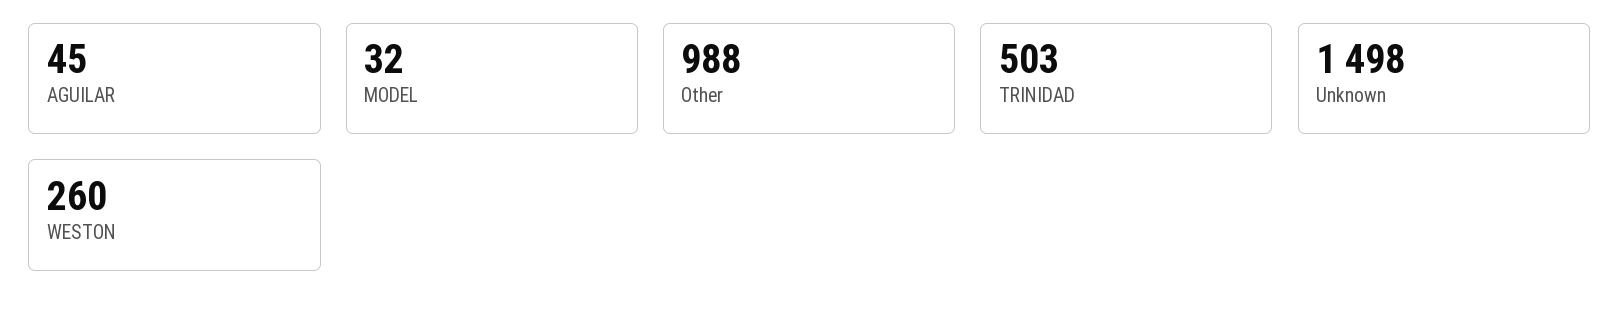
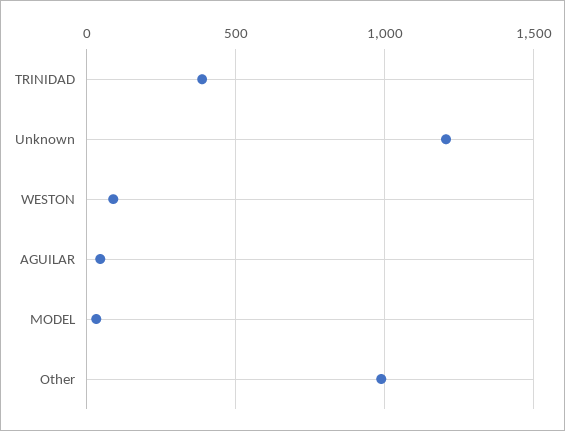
TRINIDAD: 503 -> 400
Unknown: 1498 -> 1200
WESTON: 260 -> 100

